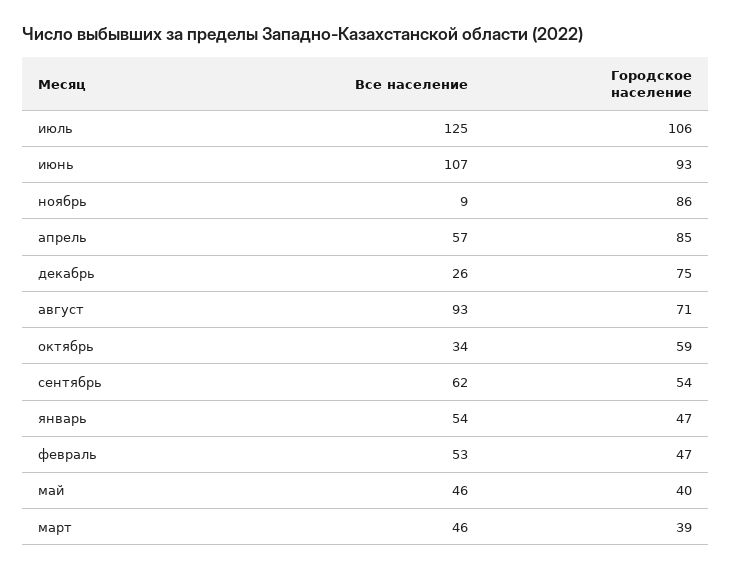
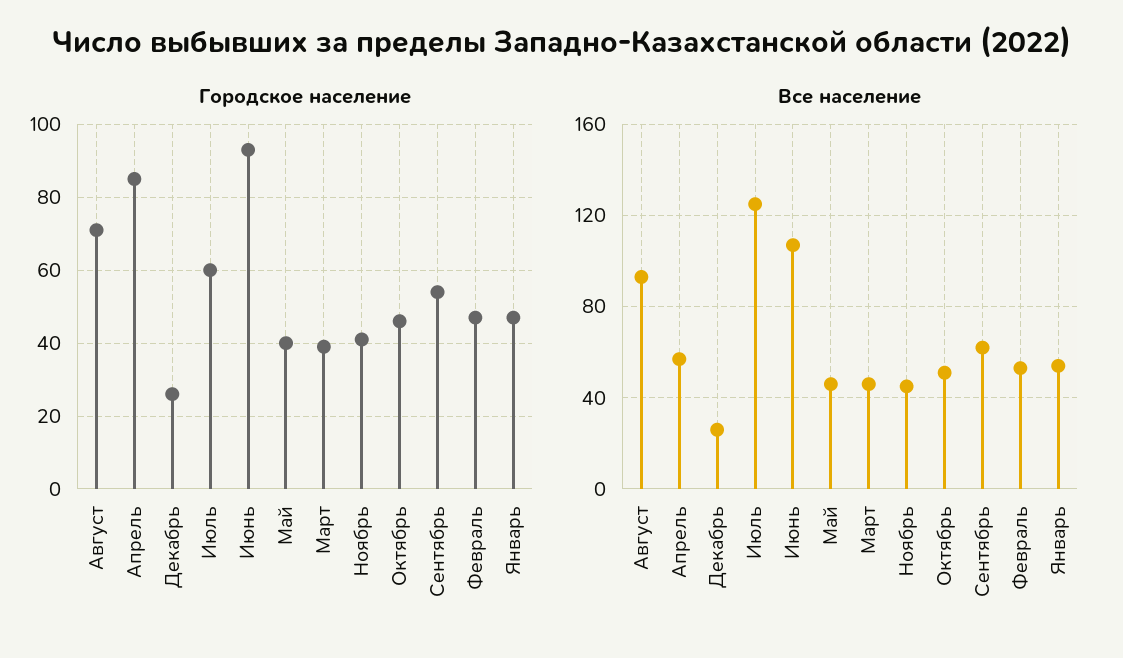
Городское население, июль: 106 -> 60
Все население, ноябрь: 9 -> 45
Городское население, ноябрь: 86 -> 40
Городское население, декабрь: 75 -> 25
Все население, октябрь: 34 -> 50
Городское население, октябрь: 59 -> 45

